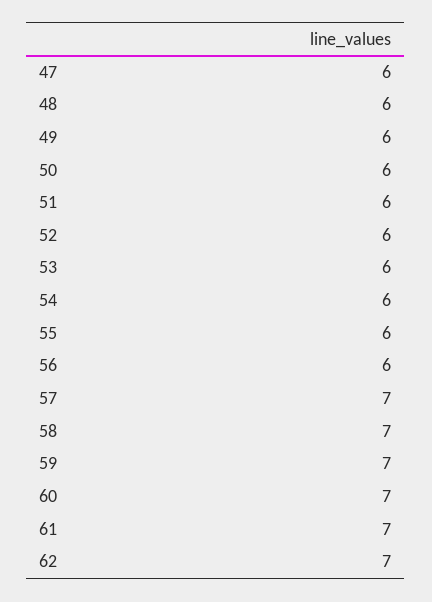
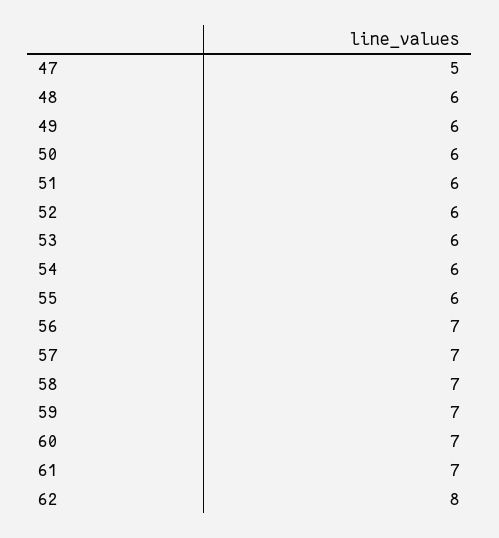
47: 6 -> 5
56: 6 -> 7
62: 7 -> 8

